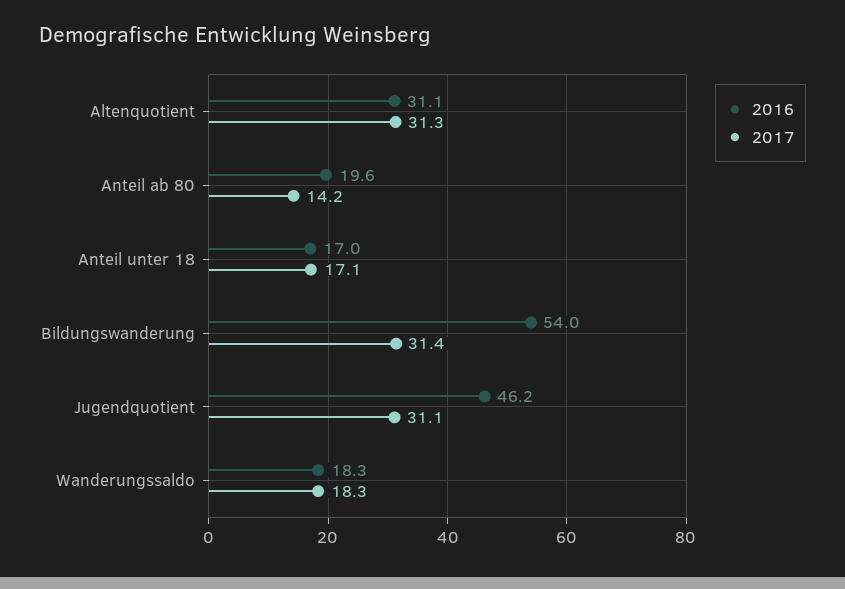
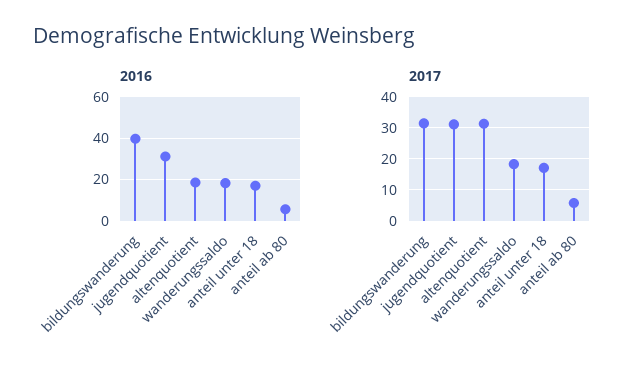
2016, Altenquotient: 31.1 -> 20
2016, Anteil ab 80: 19.6 -> 5
2017, Anteil ab 80: 14.2 -> 6
2016, Bildungswanderung: 54 -> 40
2016, Jugendquotient: 46.2 -> 30

